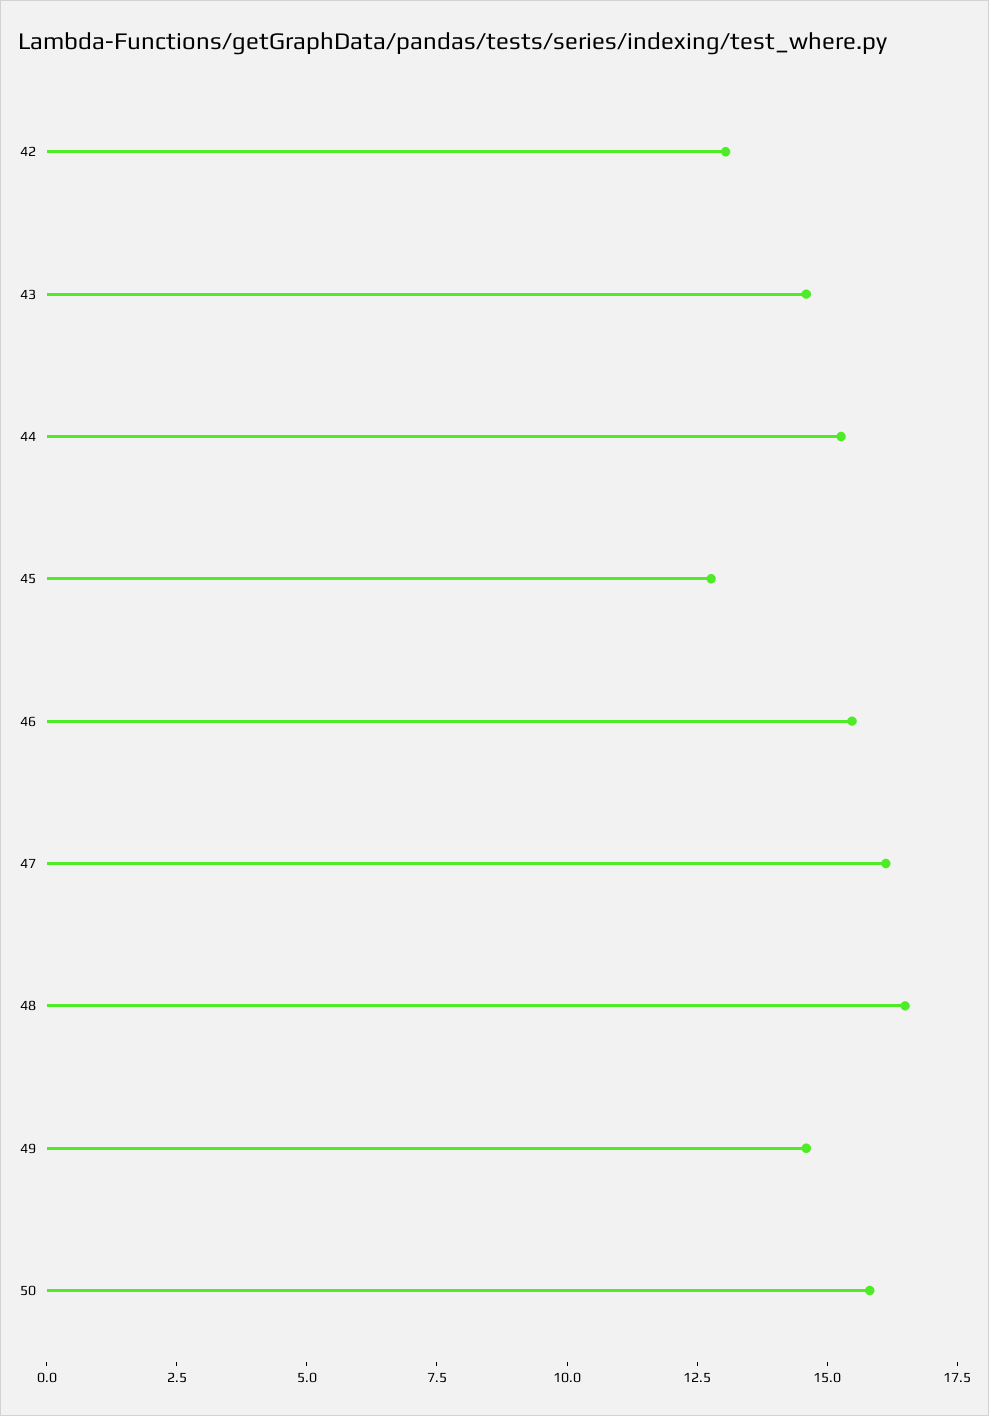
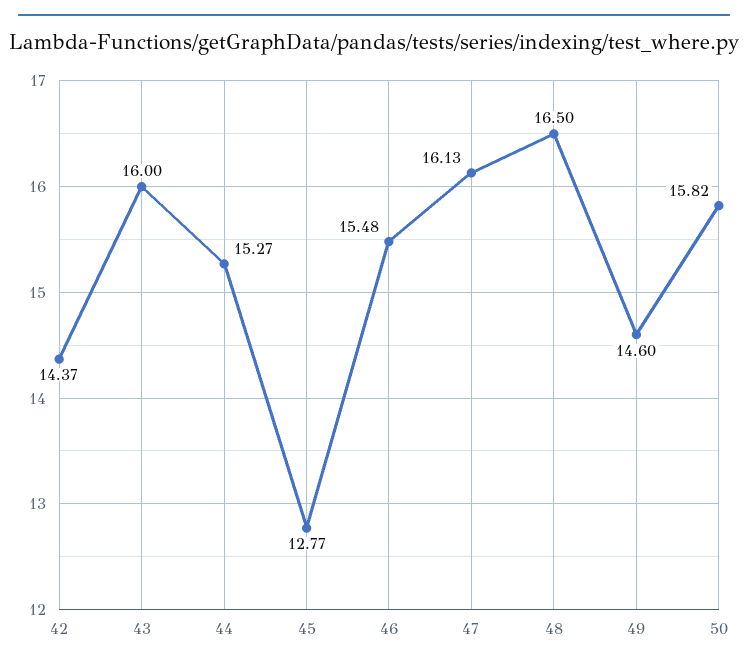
42: 13 -> 14.37
43: 14.5 -> 16

